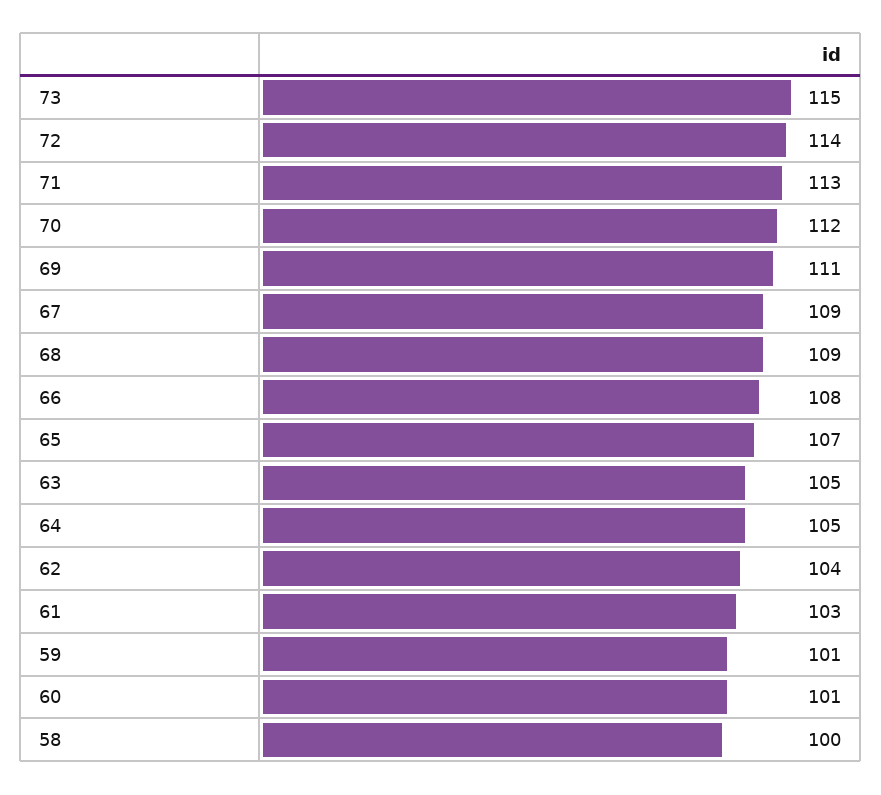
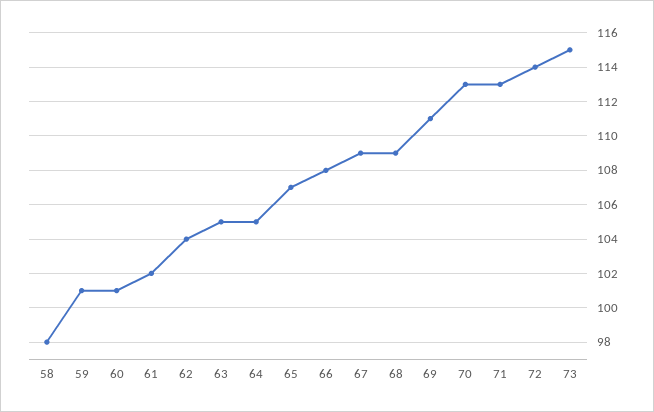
70: 112 -> 113
61: 103 -> 102
58: 100 -> 98

